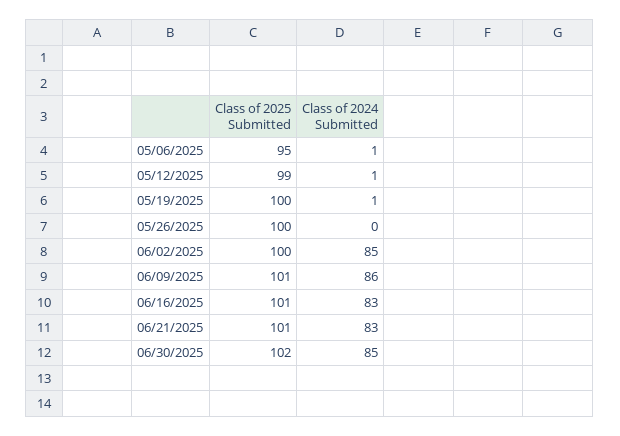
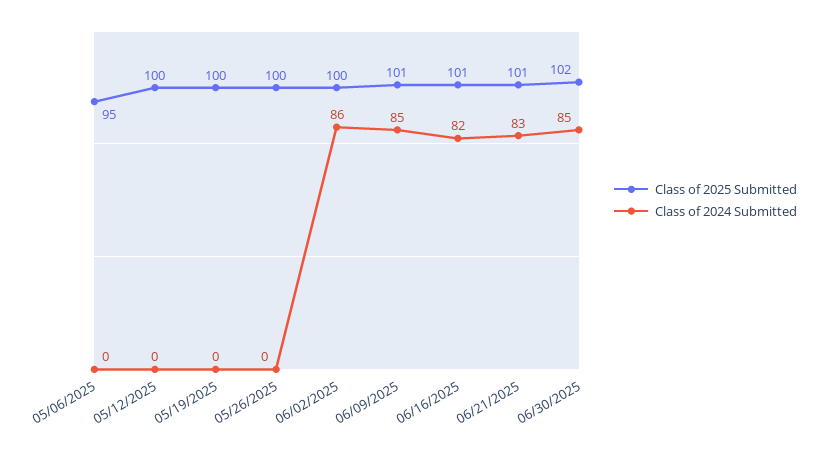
Class of 2024 Submitted, 05/06/2025: 1 -> 0
Class of 2025 Submitted, 05/12/2025: 99 -> 100
Class of 2024 Submitted, 05/12/2025: 1 -> 0
Class of 2024 Submitted, 05/19/2025: 1 -> 0
Class of 2024 Submitted, 06/02/2025: 85 -> 86
Class of 2024 Submitted, 06/09/2025: 86 -> 85
Class of 2024 Submitted, 06/16/2025: 83 -> 82

